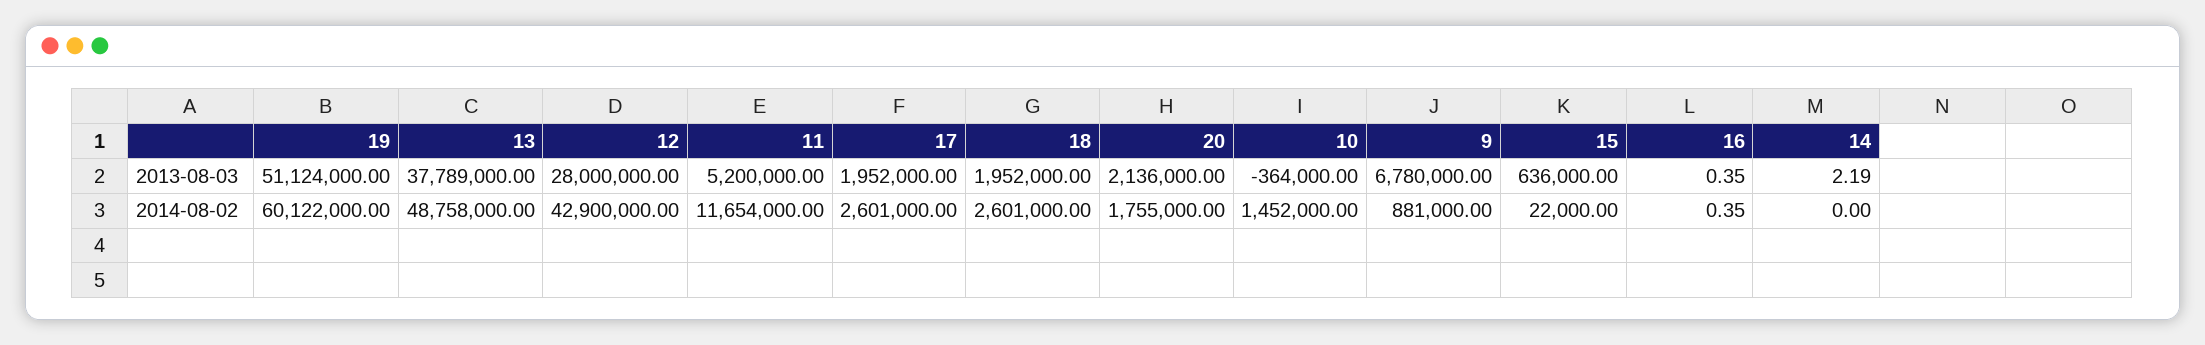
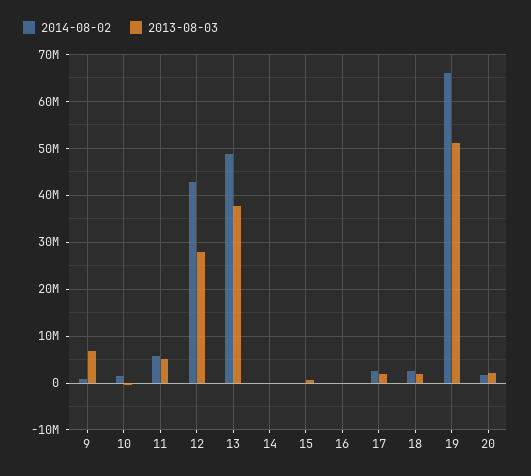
2014-08-02, 19: 60122000 -> 66000000
2014-08-02, 11: 11654000 -> 6000000

